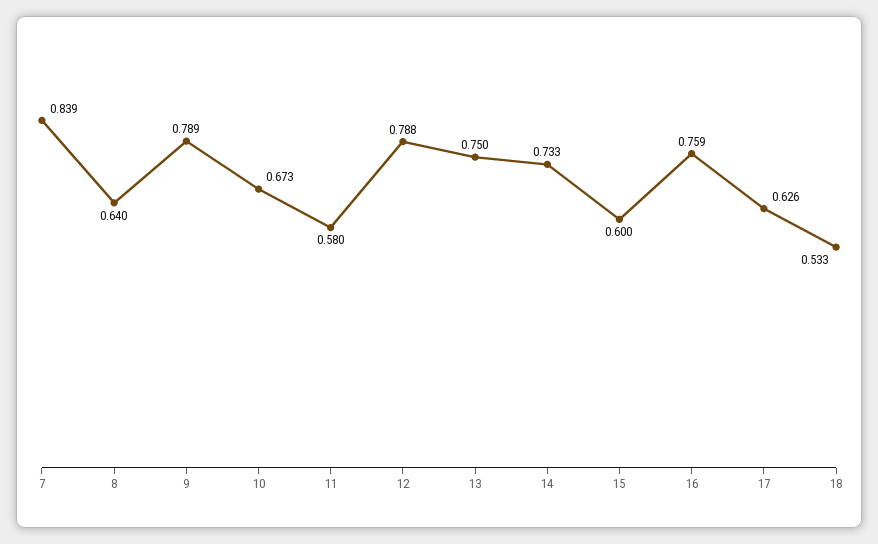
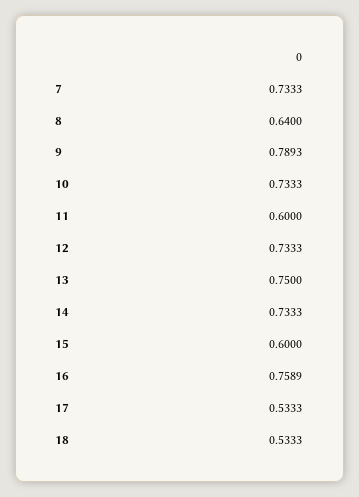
7: 0.839 -> 0.7333
10: 0.673 -> 0.7333
11: 0.58 -> 0.6
12: 0.788 -> 0.7333
17: 0.626 -> 0.5333

